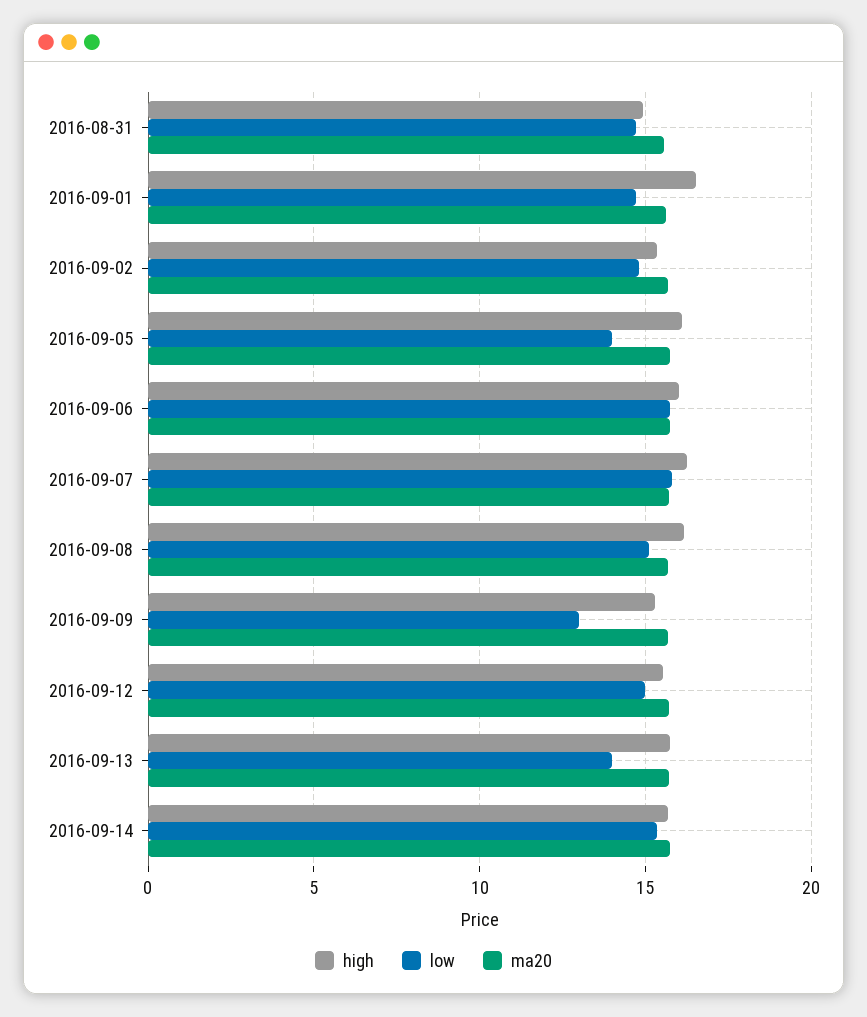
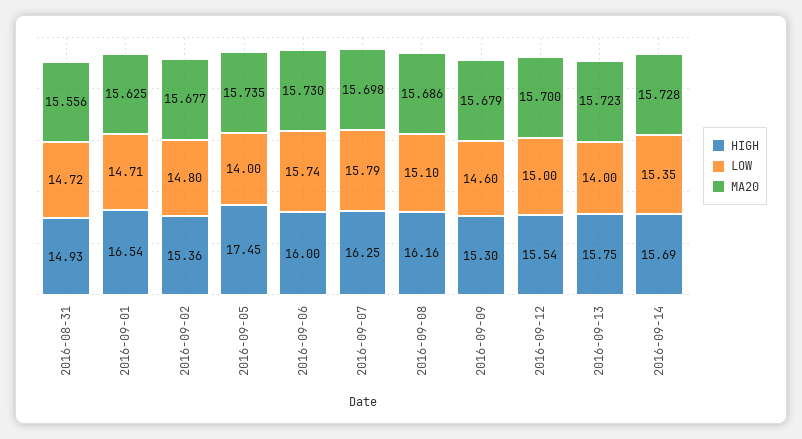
high, 2016-09-05: 16 -> 17.45
low, 2016-09-09: 13 -> 14.6

